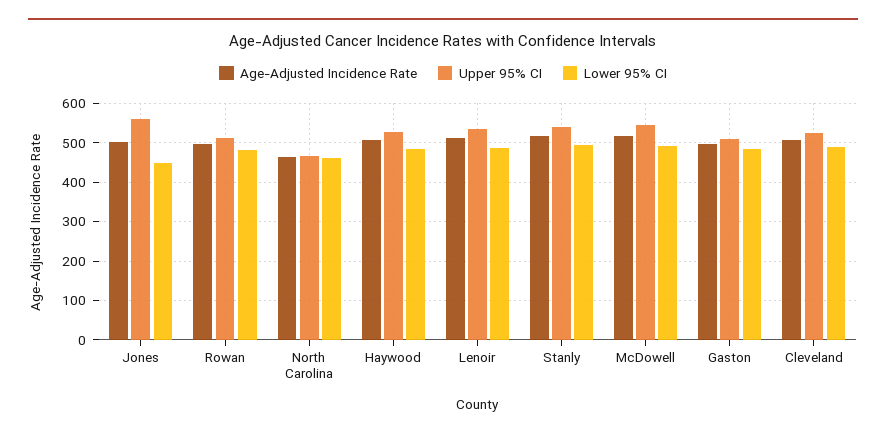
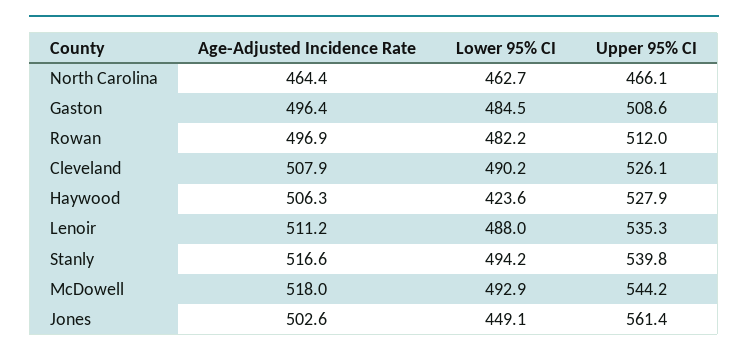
Lower 95% CI, Haywood: 480 -> 423.6

